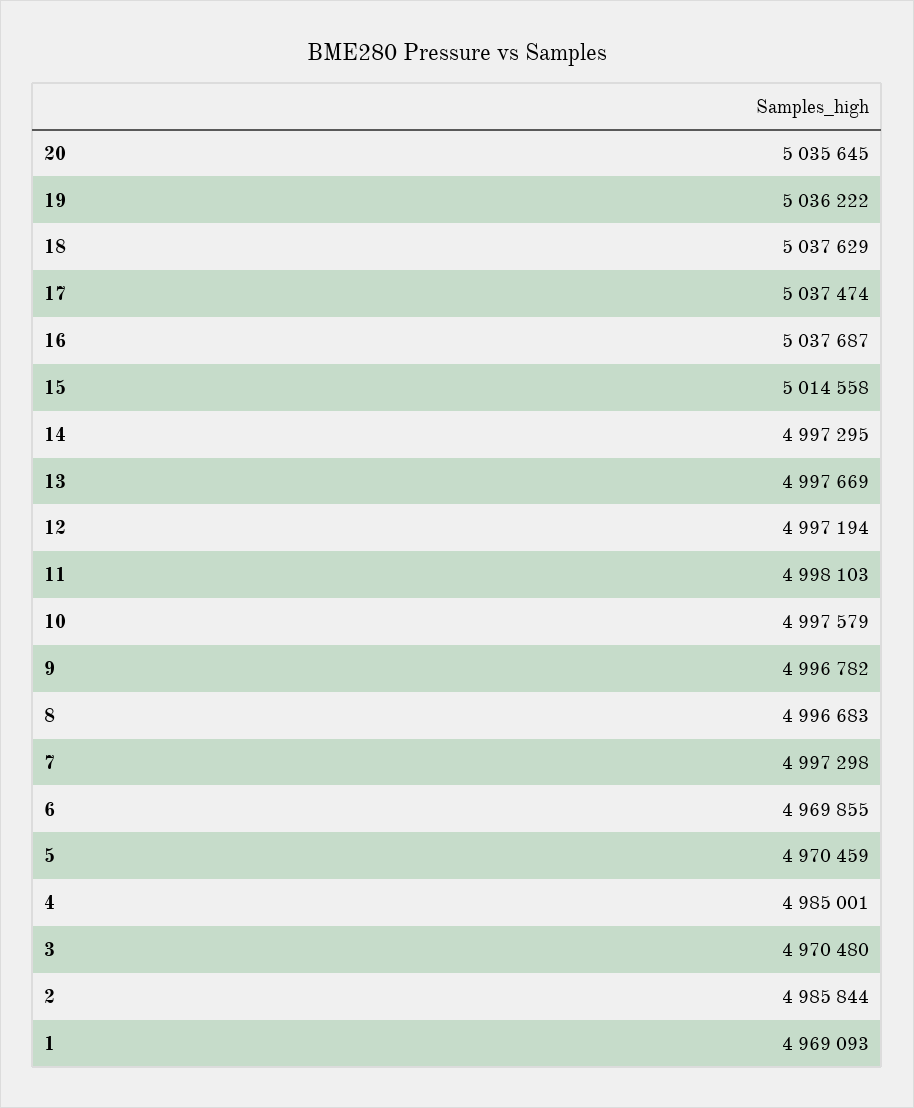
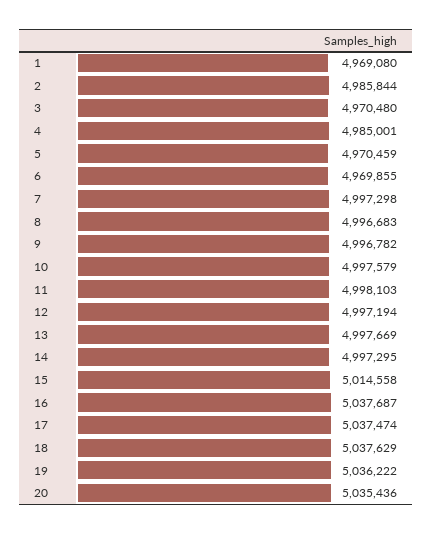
20: 5035645 -> 5035436
1: 4969093 -> 4969080

